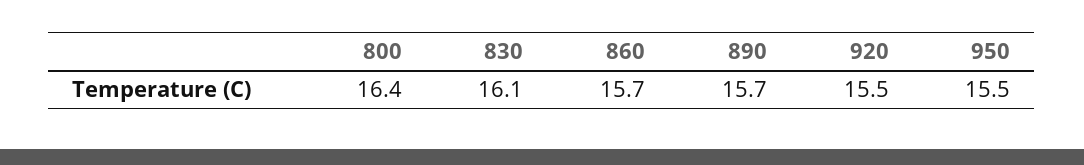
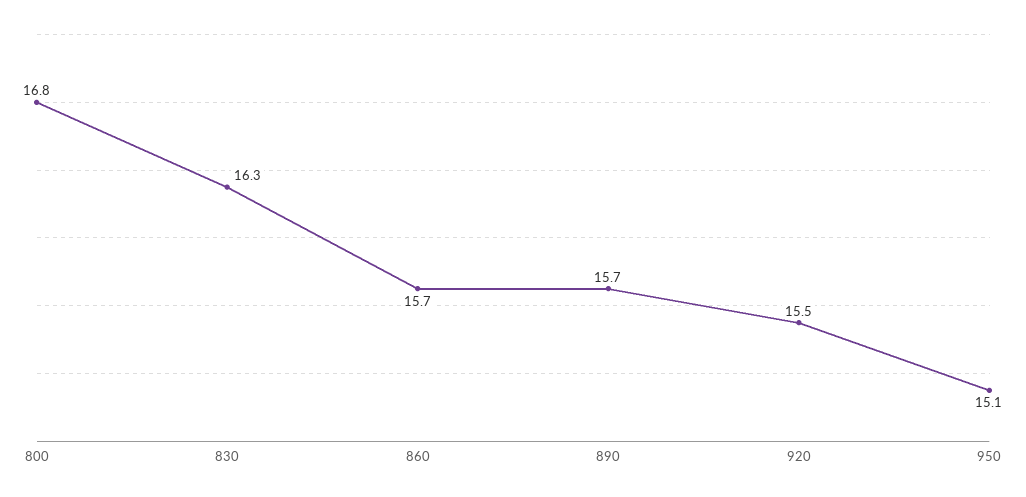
800: 16.4 -> 16.8
830: 16.1 -> 16.3
950: 15.5 -> 15.1

